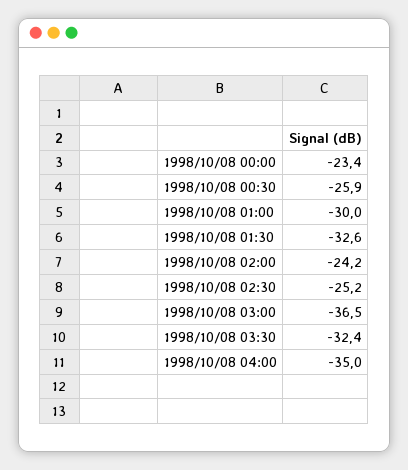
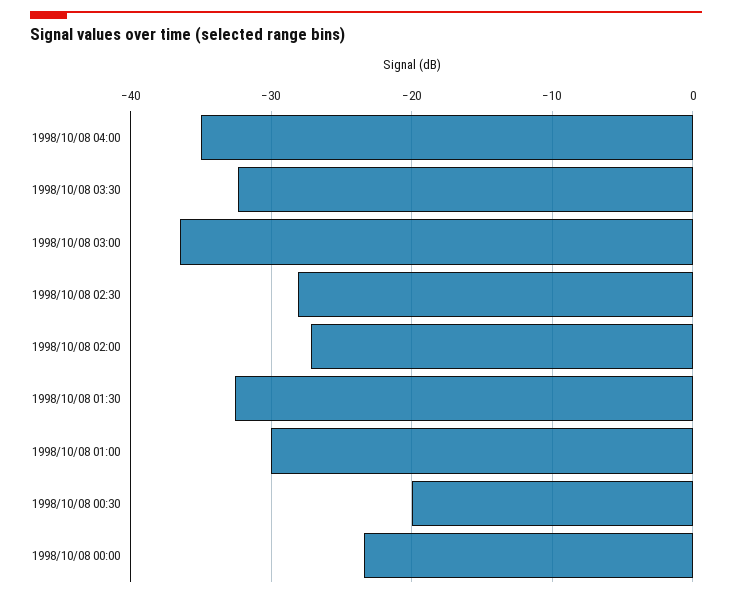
1998/10/08 00:30: -25.9 -> -20
1998/10/08 02:00: -24.2 -> -27
1998/10/08 02:30: -25.2 -> -28

